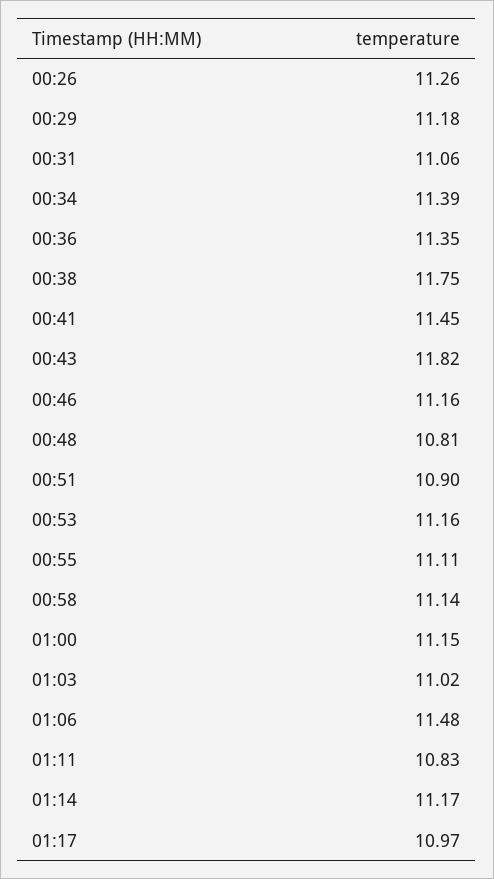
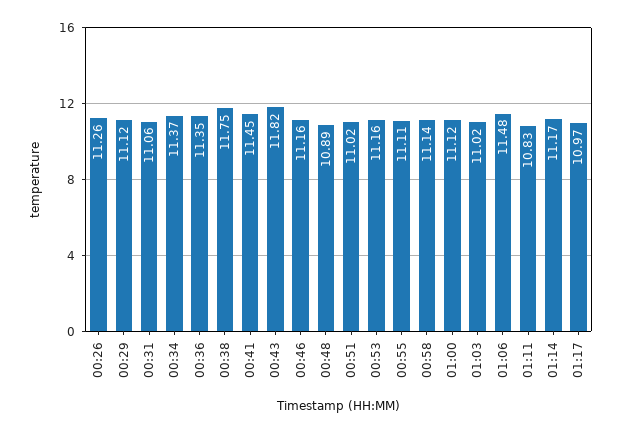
00:29: 11.18 -> 11.12
00:34: 11.39 -> 11.37
00:48: 10.81 -> 10.89
00:51: 10.9 -> 11.02
01:00: 11.15 -> 11.12

